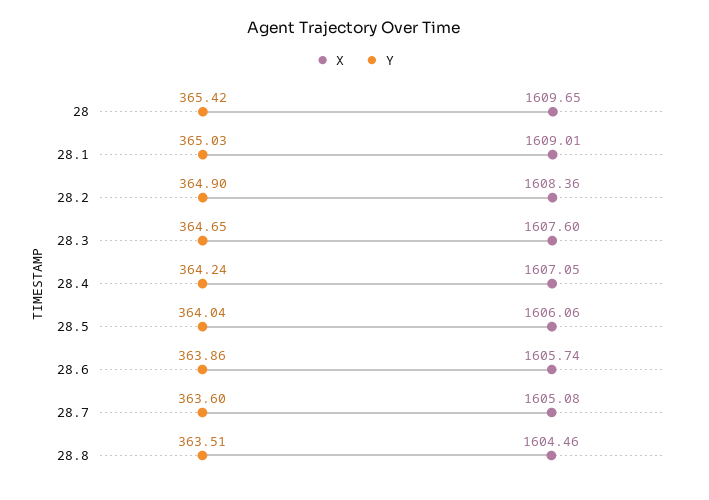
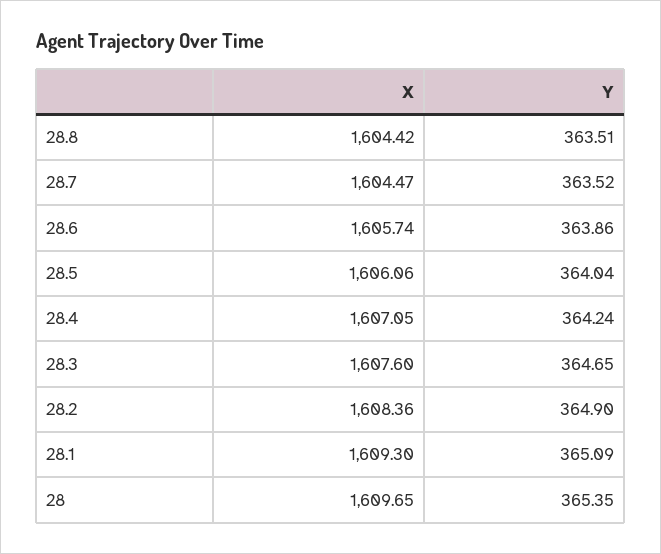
Y, 28: 365.42 -> 365.35
X, 28.1: 1609.01 -> 1609.3
Y, 28.1: 365.03 -> 365.09
X, 28.7: 1605.08 -> 1604.47
Y, 28.7: 363.6 -> 363.52
X, 28.8: 1604.46 -> 1604.42

